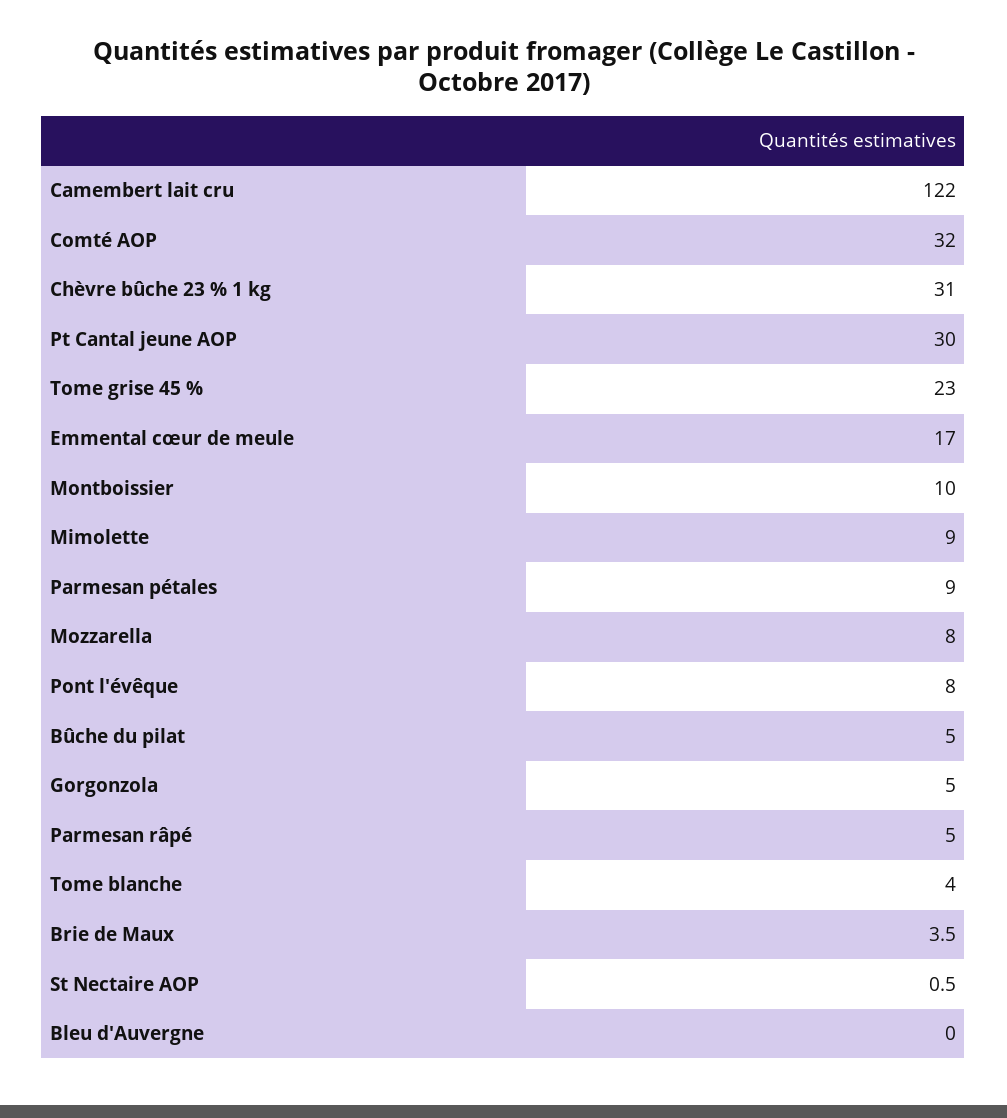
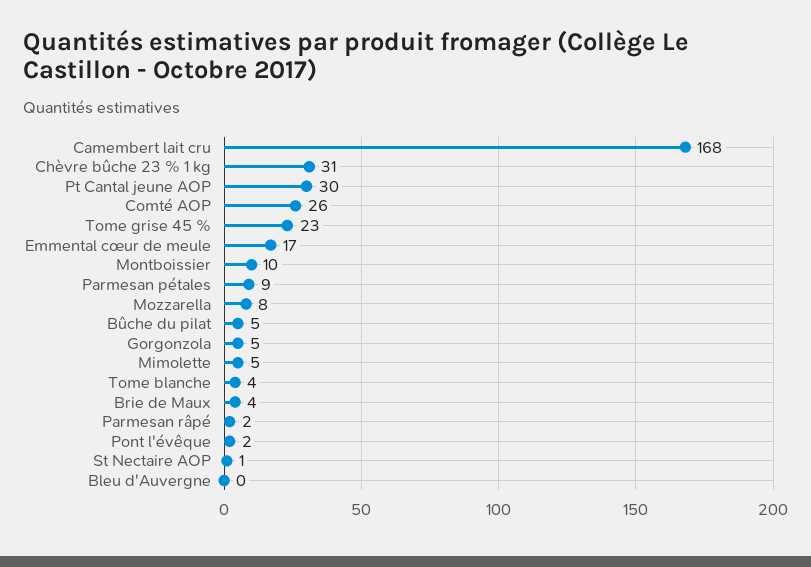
Camembert lait cru: 122 -> 168
Comté AOP: 32 -> 26
Mimolette: 9 -> 5
Pont l'évêque: 8 -> 2
Parmesan râpé: 5 -> 2

